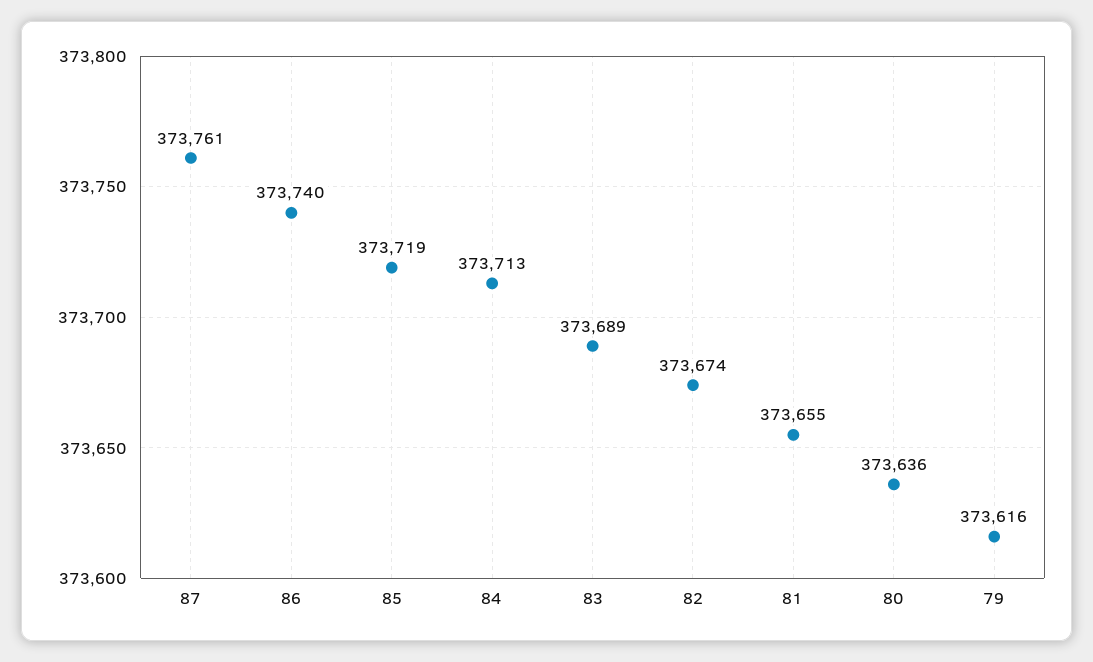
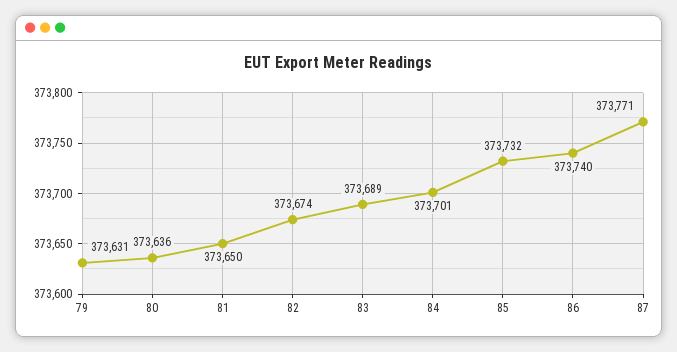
87: 373761 -> 373771
85: 373719 -> 373732
84: 373713 -> 373701
81: 373655 -> 373650
79: 373616 -> 373631

